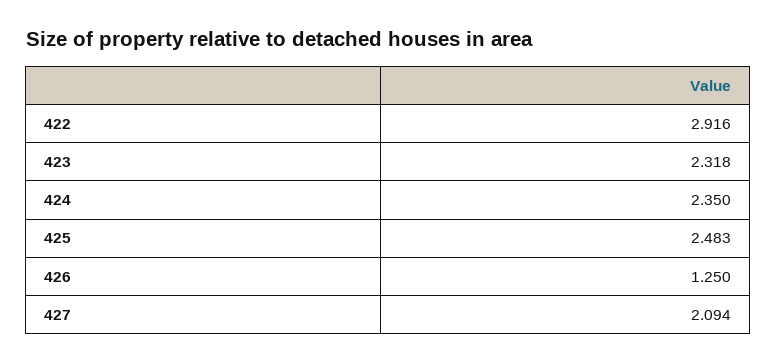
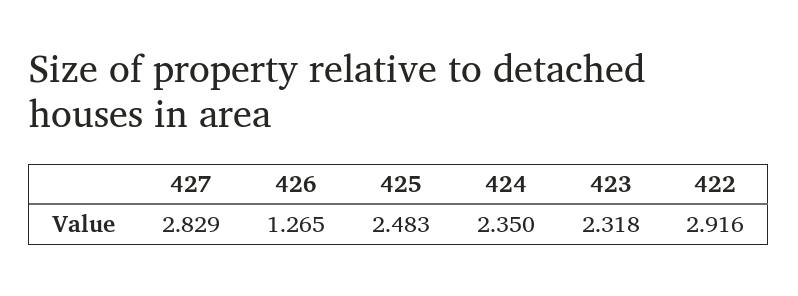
426: 1.25 -> 1.265
427: 2.094 -> 2.829

